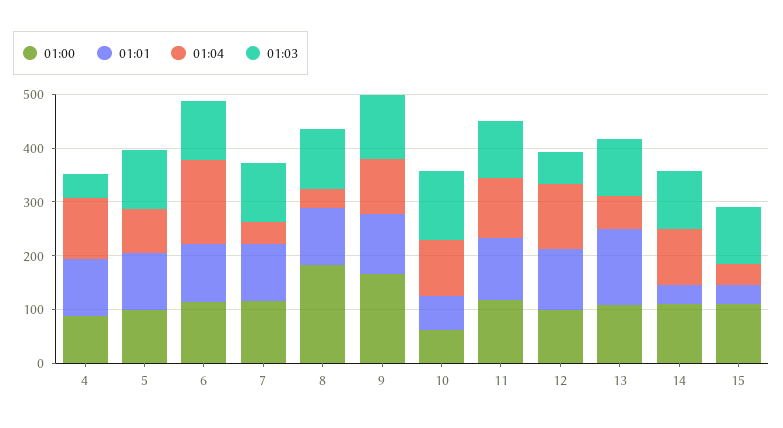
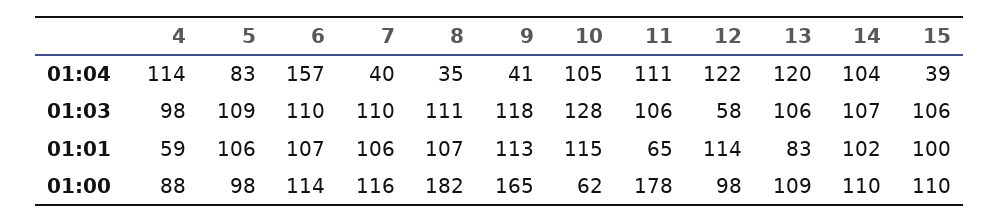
01:01, 4: 100 -> 59
01:03, 4: 40 -> 98
01:04, 9: 100 -> 41
01:01, 10: 60 -> 115
01:00, 11: 120 -> 178
01:01, 11: 120 -> 65
01:01, 13: 140 -> 83
01:04, 13: 60 -> 120
01:01, 14: 40 -> 102
01:01, 15: 40 -> 100

